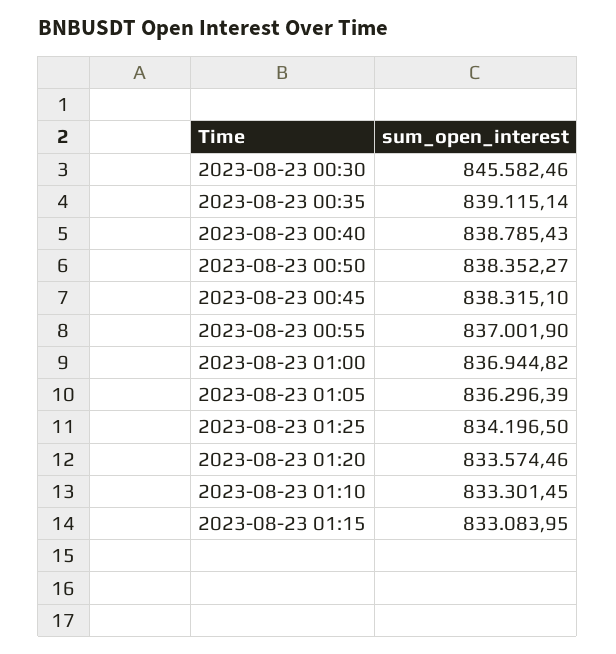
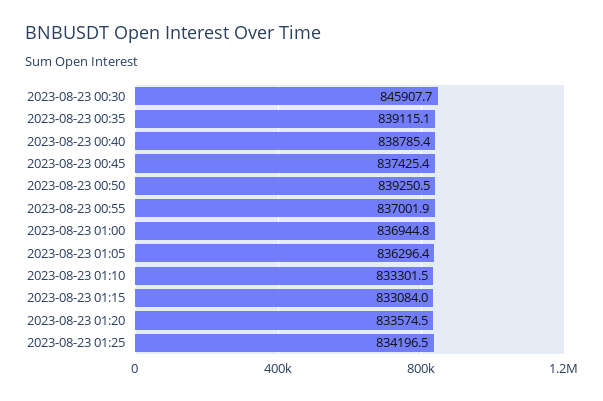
2023-08-23 00:30: 845582.46 -> 845907.7
2023-08-23 00:50: 838352.27 -> 839250.5
2023-08-23 00:45: 838315.1 -> 837425.4

